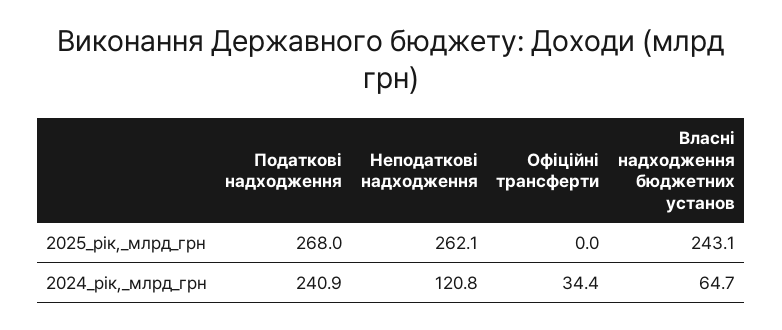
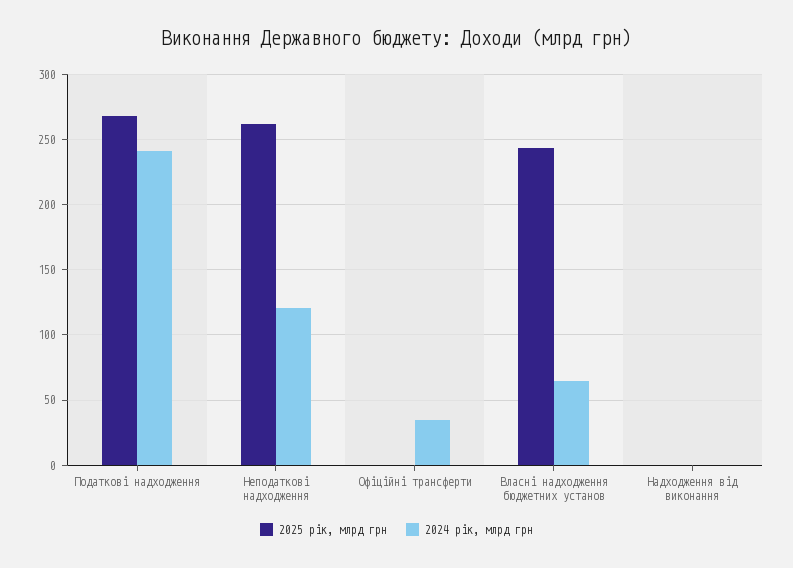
2025_рік,_млрд_грн, Надходження від виконання: none -> 0
2024_рік,_млрд_грн, Надходження від виконання: none -> 0

